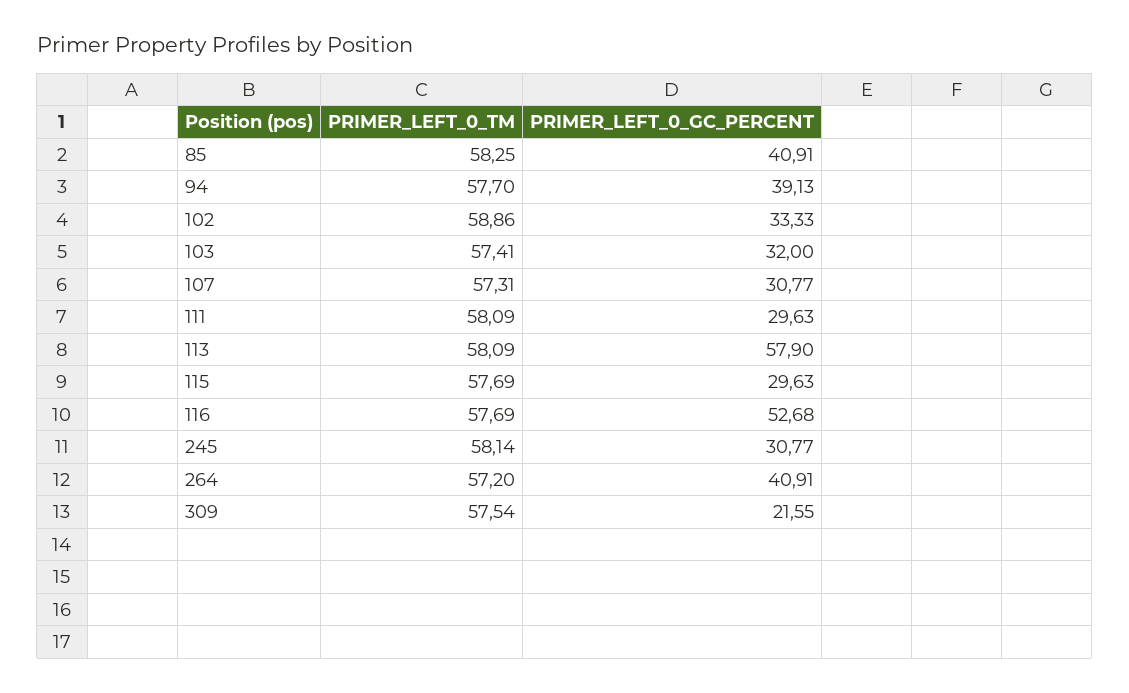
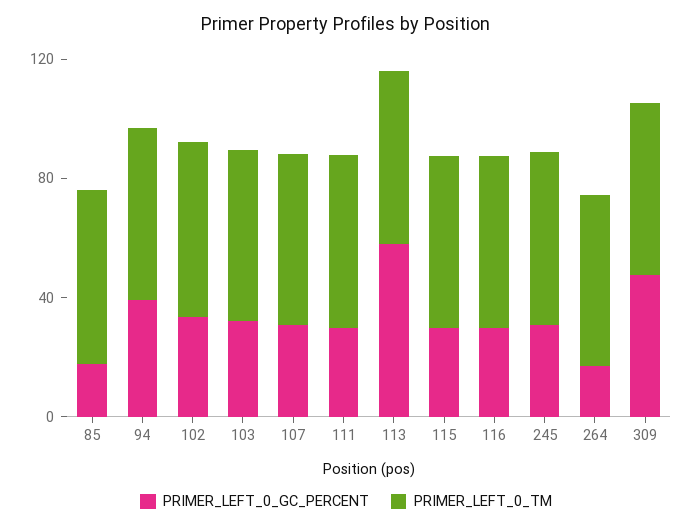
PRIMER_LEFT_0_GC_PERCENT, 85: 40.91 -> 20
PRIMER_LEFT_0_GC_PERCENT, 116: 52.68 -> 30
PRIMER_LEFT_0_GC_PERCENT, 264: 40.91 -> 20
PRIMER_LEFT_0_GC_PERCENT, 309: 21.55 -> 50

